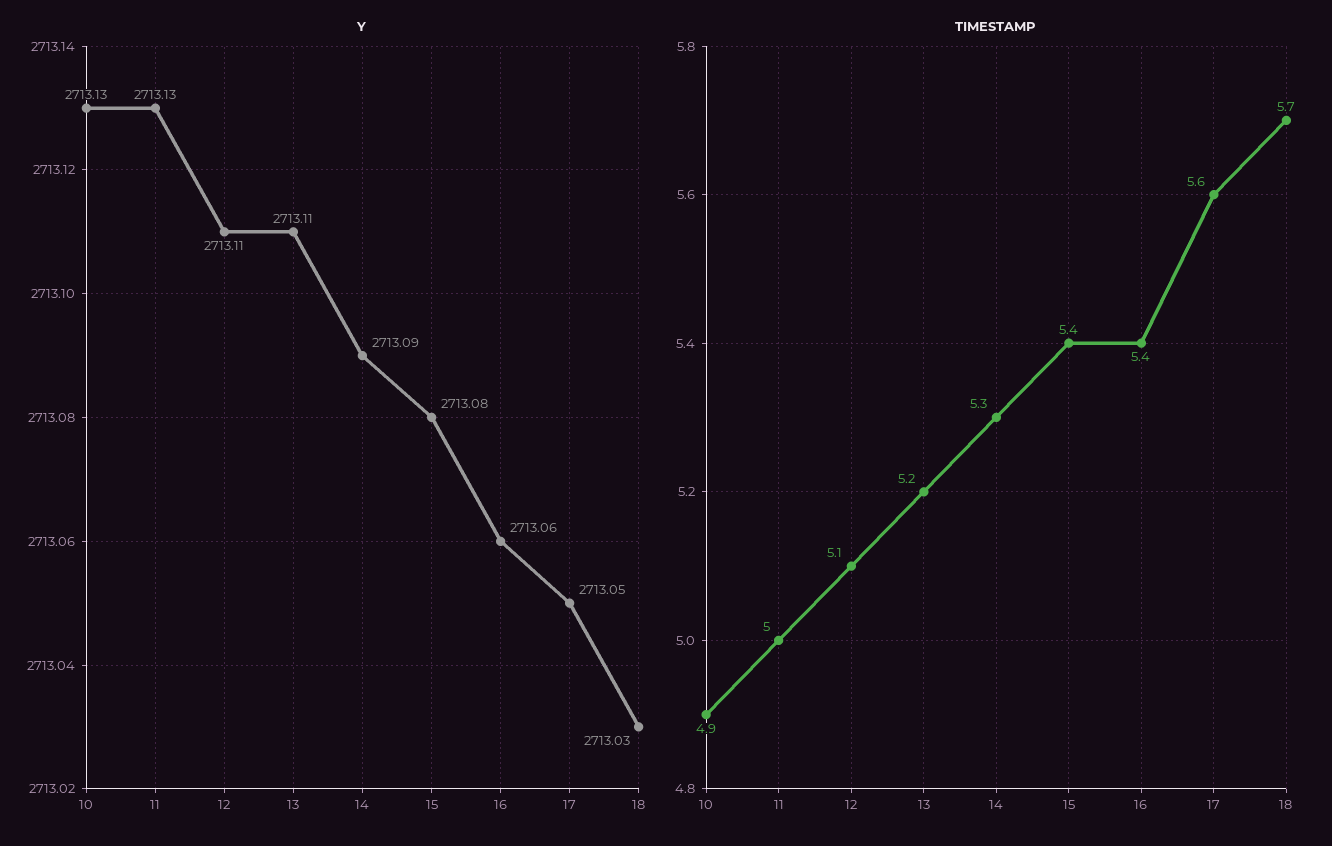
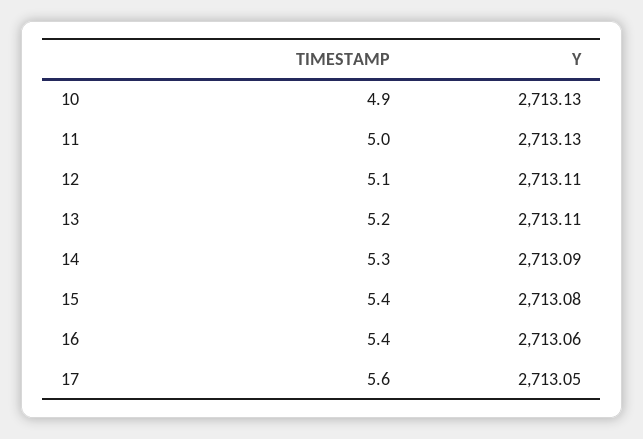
Y, 18: 2713.03 -> none
TIMESTAMP, 18: 5.7 -> none

